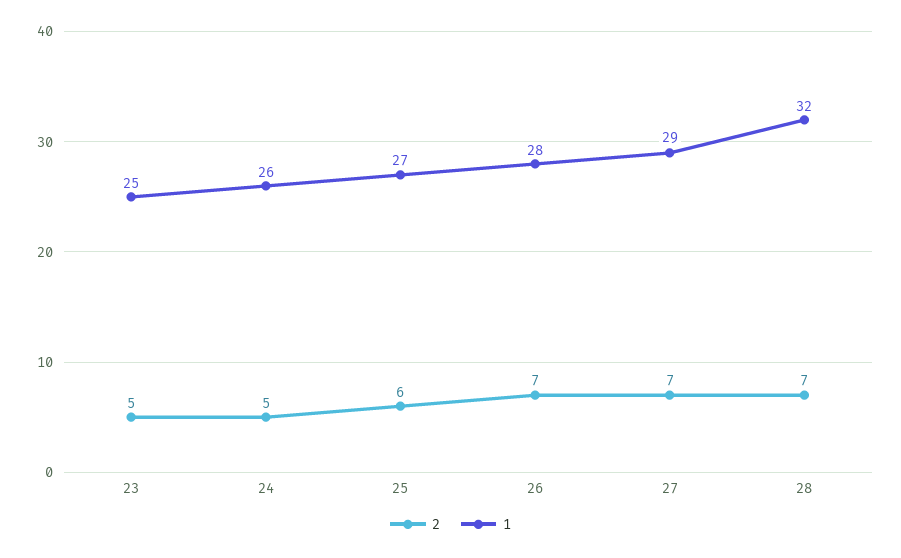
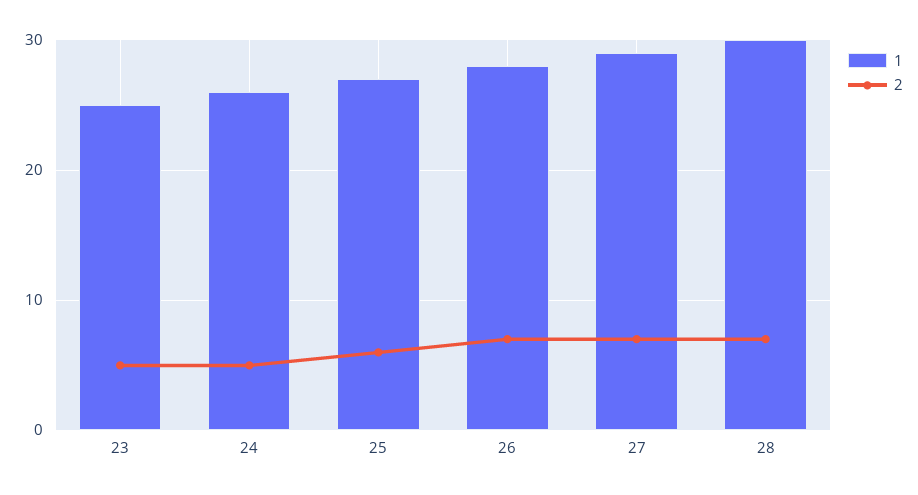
1, 28: 32 -> 30

